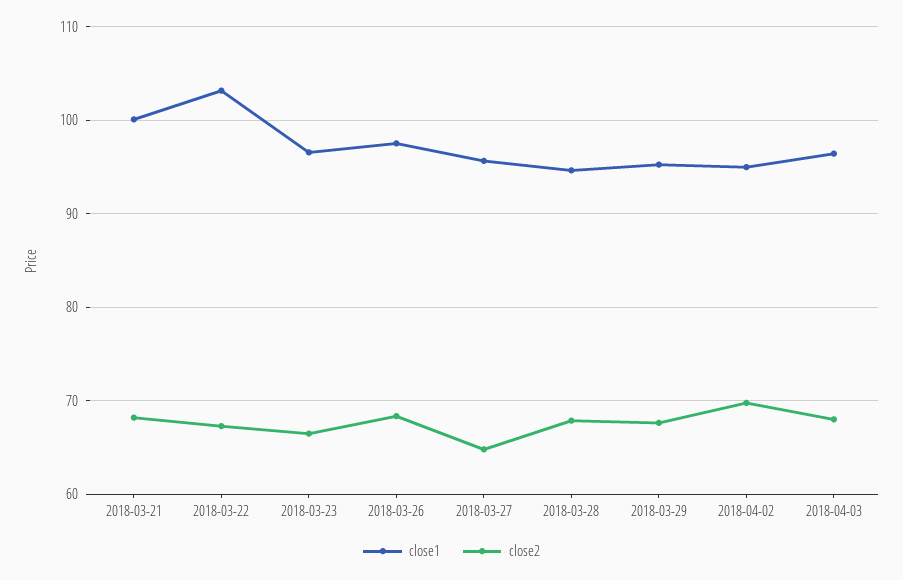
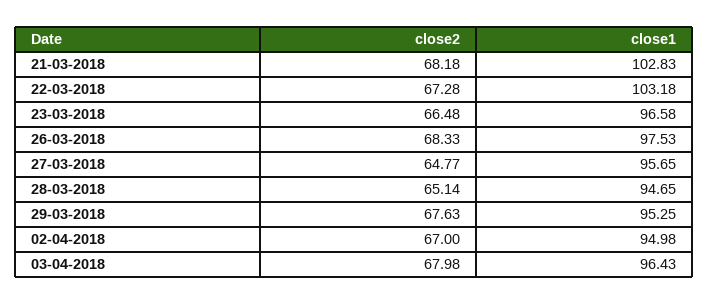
close1, 2018-03-21: 100 -> 102.83
close2, 2018-03-28: 68 -> 65.14
close2, 2018-04-02: 70 -> 67

